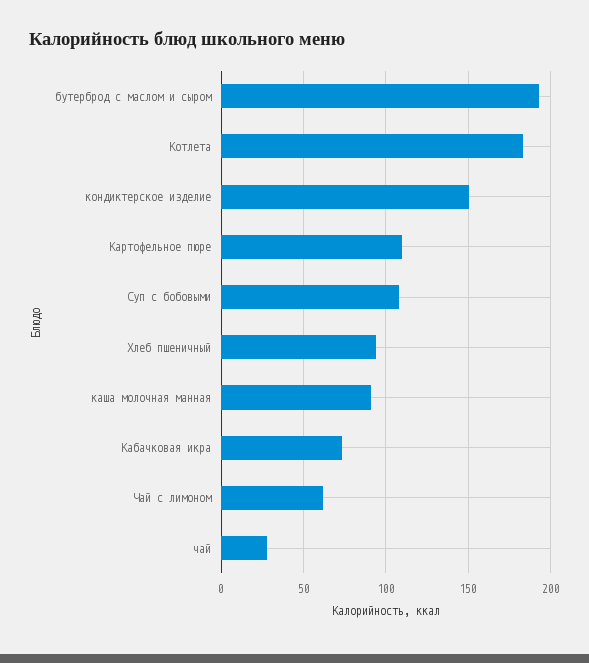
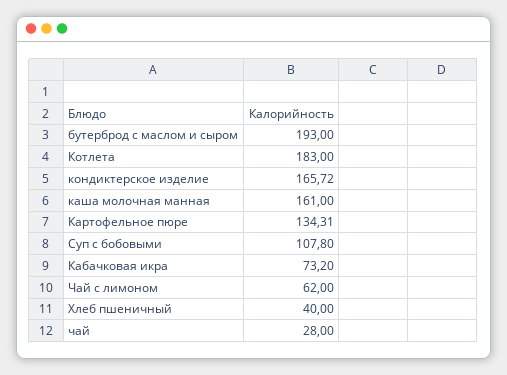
кондиктерское изделие: 150 -> 165.72
Картофельное пюре: 110 -> 134.31
Хлеб пшеничный: 95 -> 40
каша молочная манная: 90 -> 161

